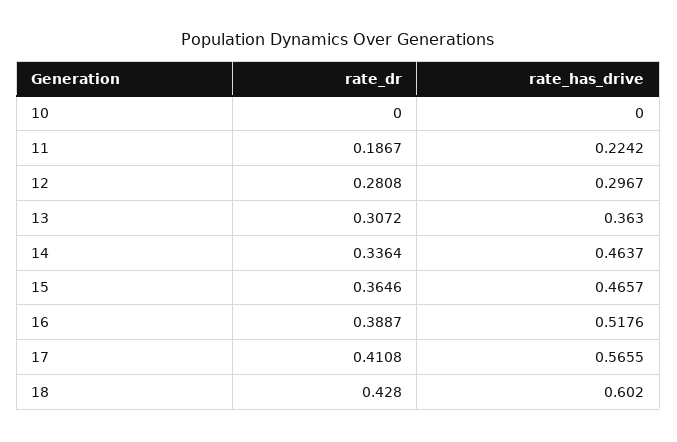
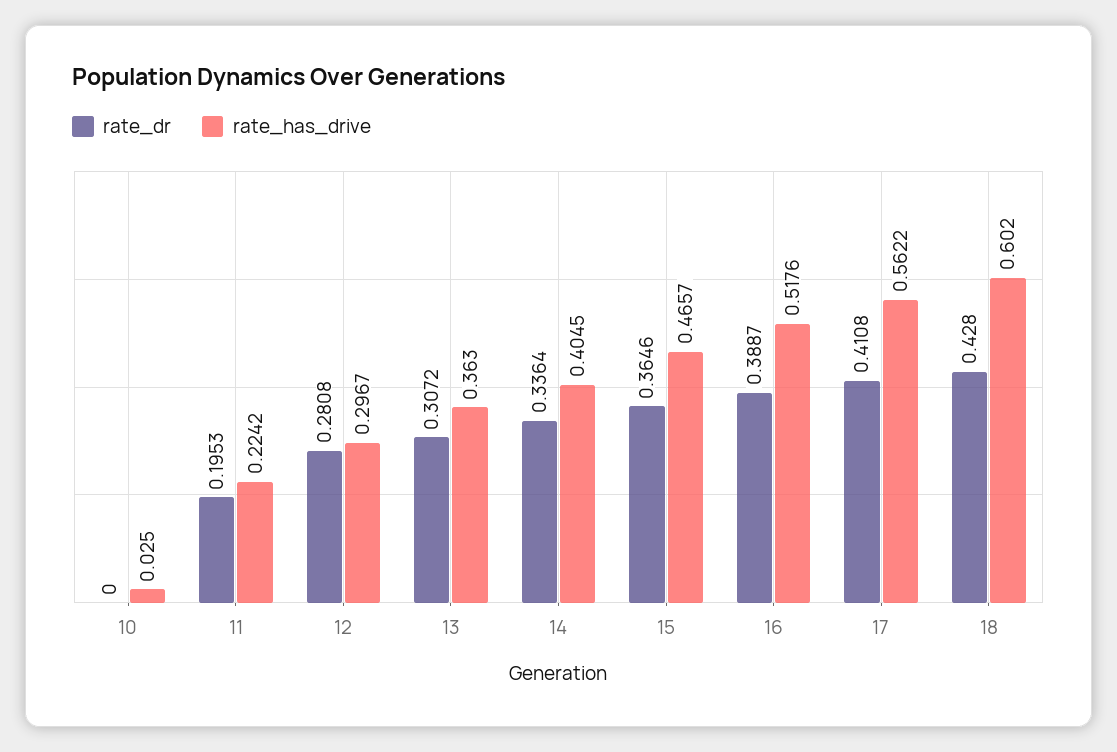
rate_has_drive, 10: 0 -> 0.025
rate_dr, 11: 0.1867 -> 0.1953
rate_has_drive, 14: 0.4637 -> 0.4045
rate_has_drive, 17: 0.5655 -> 0.5622

